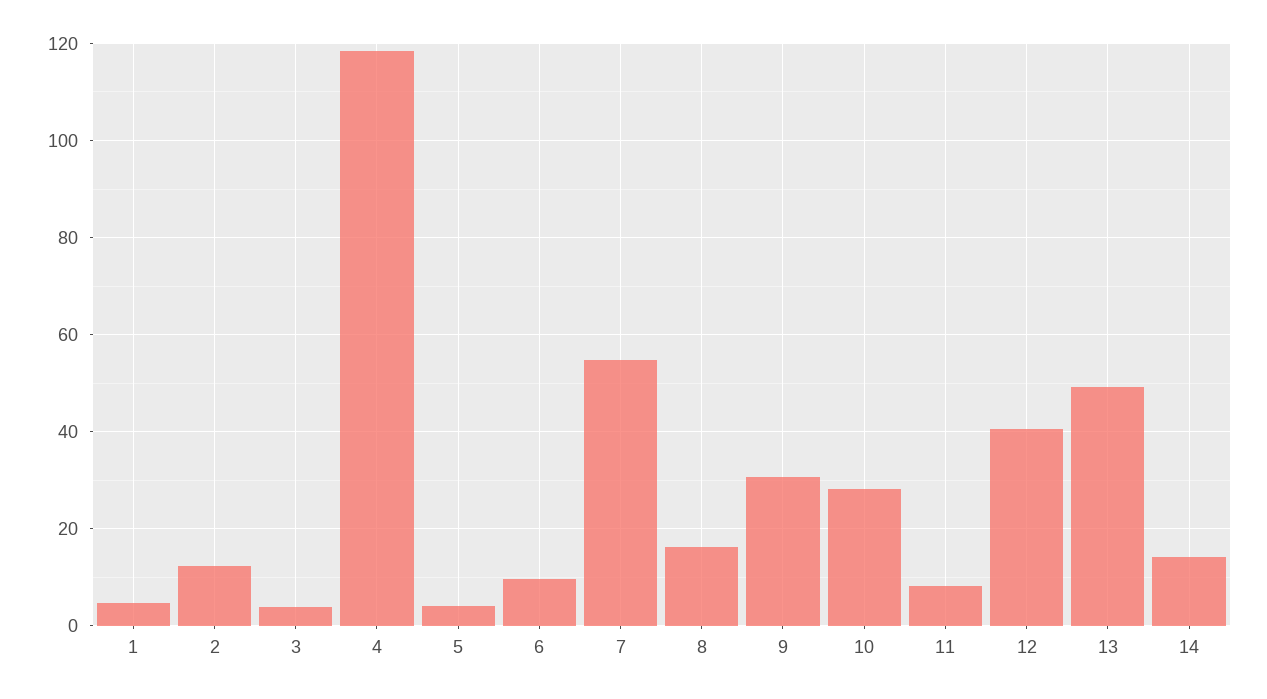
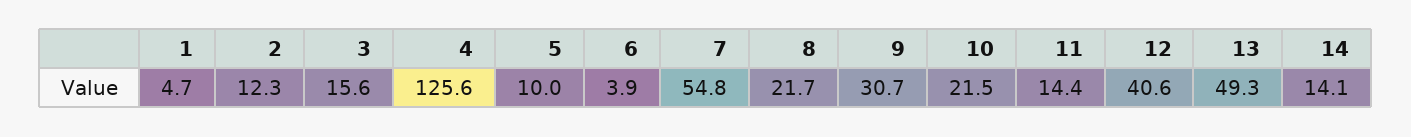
3: 4 -> 15.6
4: 118 -> 125.6
5: 4 -> 10
6: 10 -> 3.9
8: 16 -> 21.7
10: 28 -> 21.5
11: 8 -> 14.4

